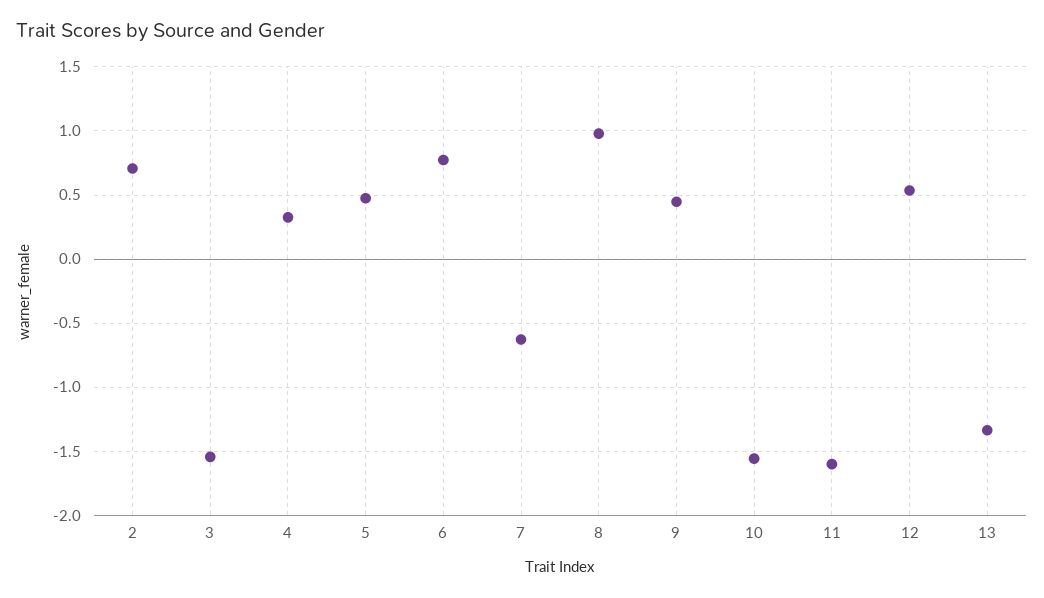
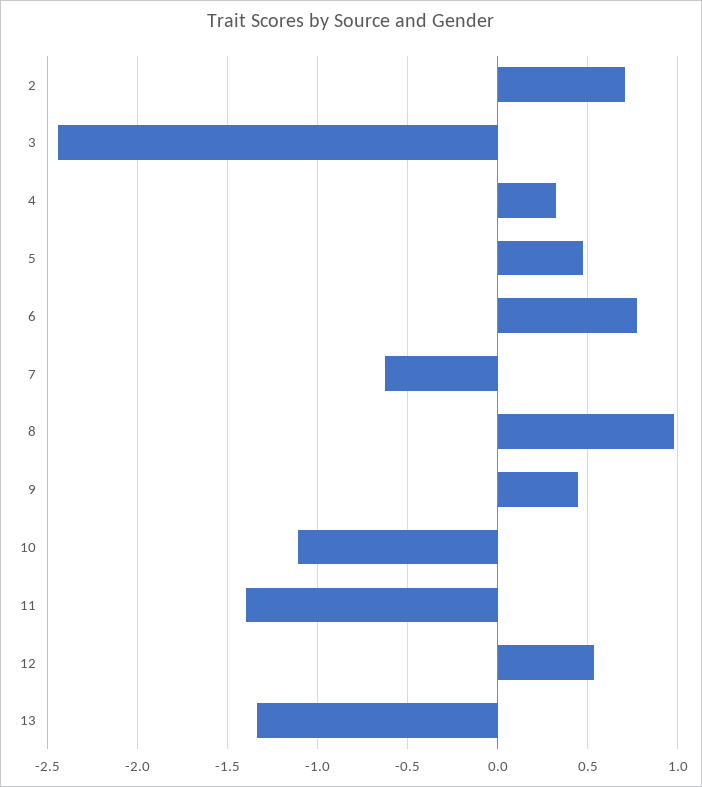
3: -1.55 -> -2.45
10: -1.55 -> -1.1
11: -1.6 -> -1.4

